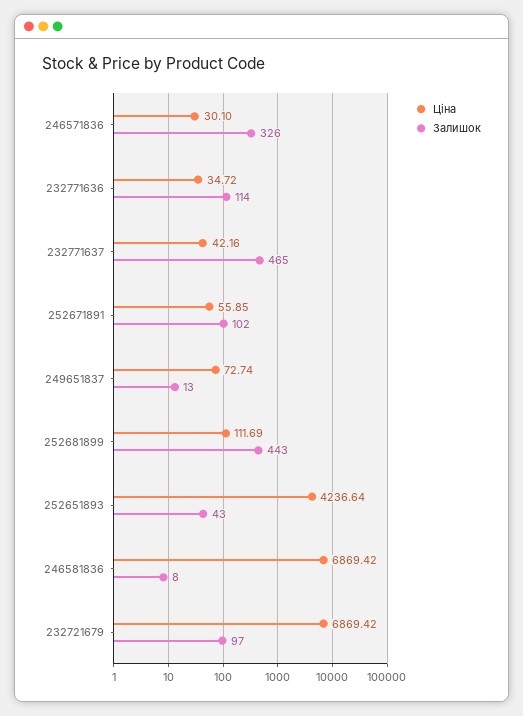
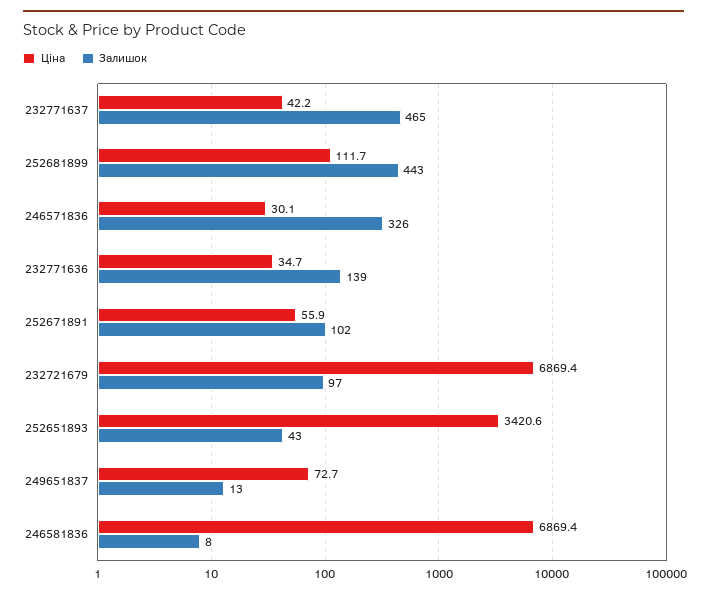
Залишок, 232771636: 114 -> 139
Ціна, 252651893: 4236.64 -> 3420.6

